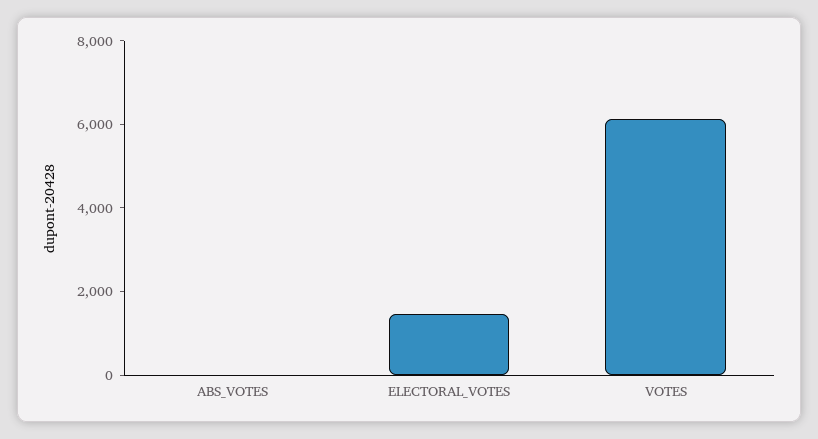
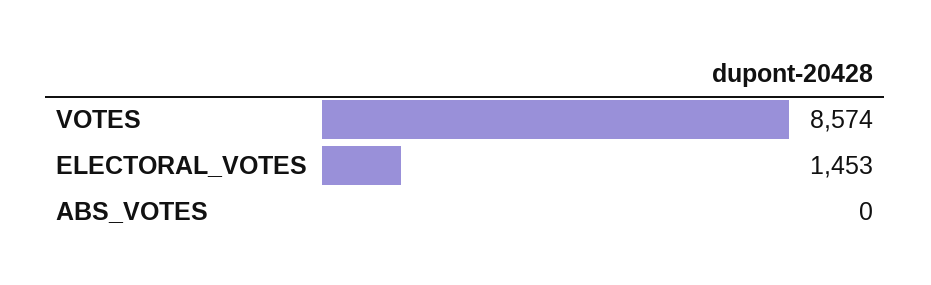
VOTES: 6000 -> 8574

